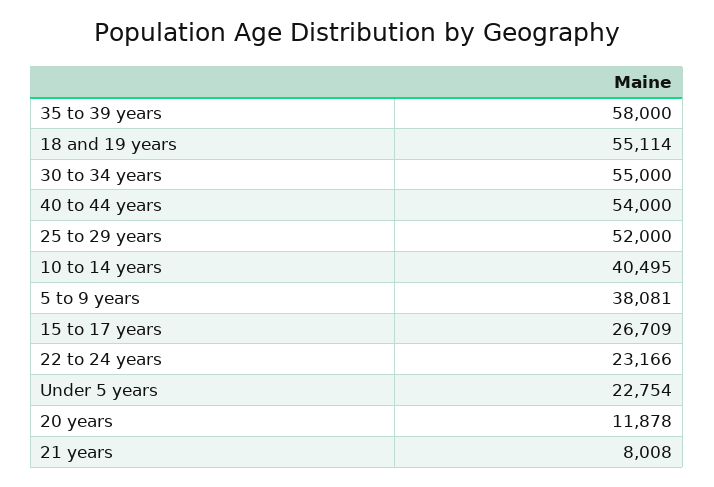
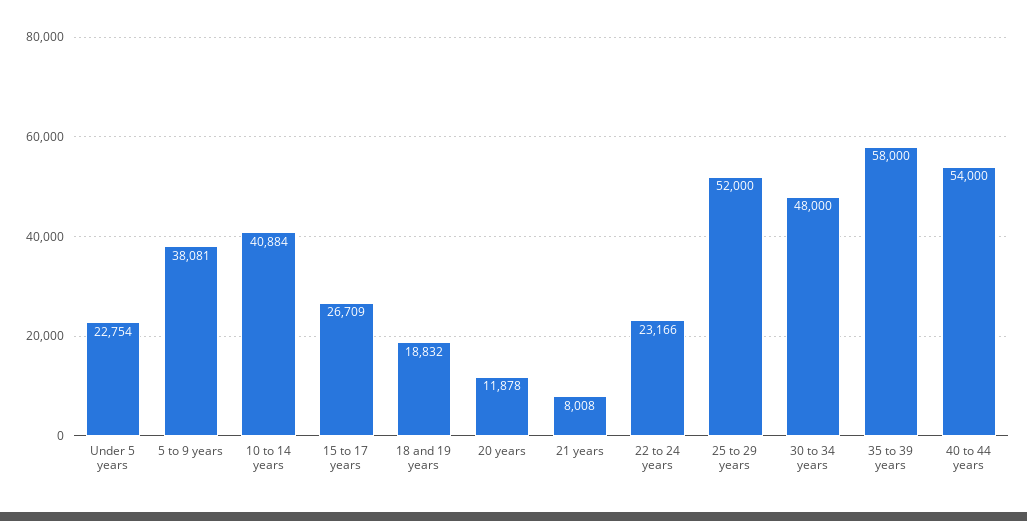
18 and 19 years: 55114 -> 18832
30 to 34 years: 55000 -> 48000
10 to 14 years: 40495 -> 40884

